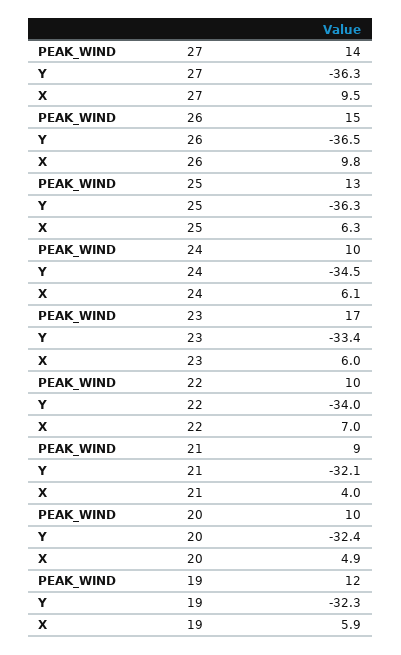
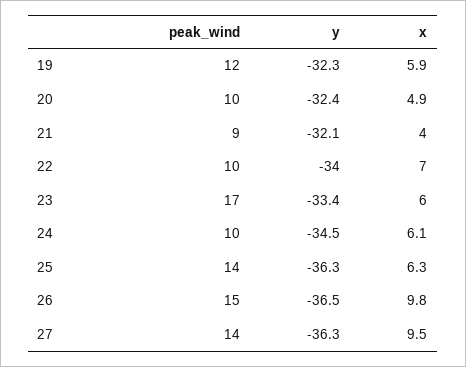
PEAK_WIND, 25: 13 -> 14

